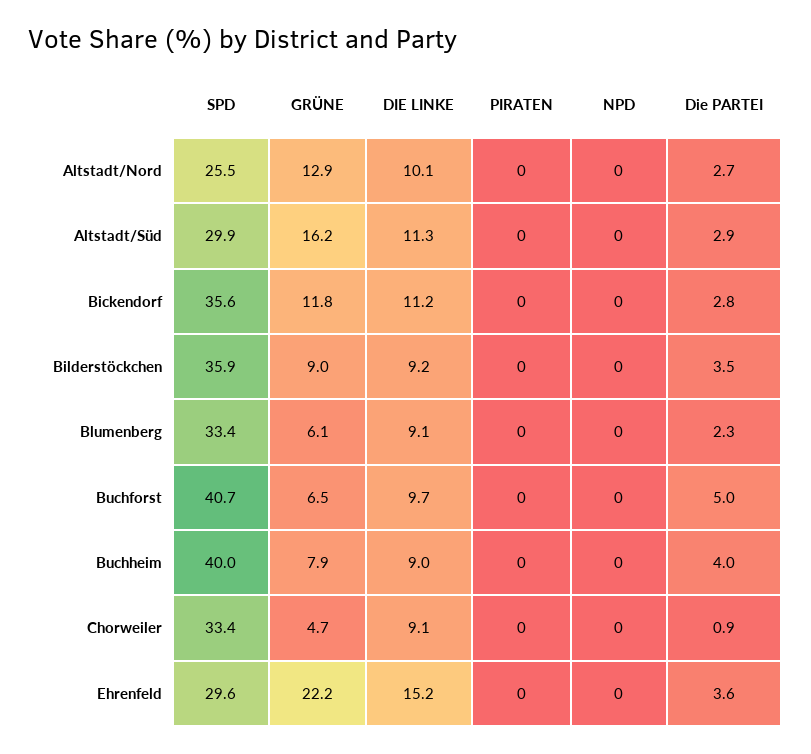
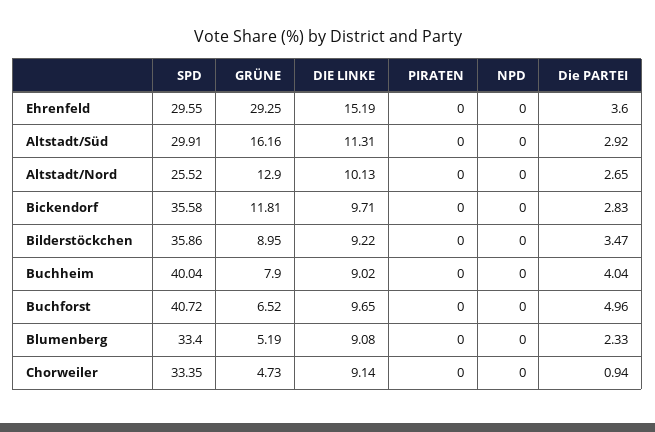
DIE LINKE, Bickendorf: 11.2 -> 9.71
GRÜNE, Blumenberg: 6.1 -> 5.19
GRÜNE, Ehrenfeld: 22.2 -> 29.25

